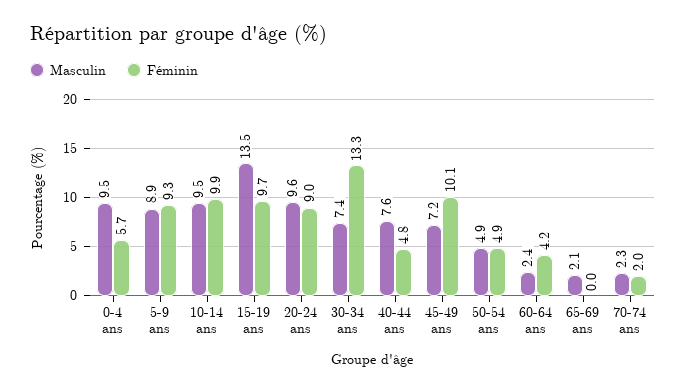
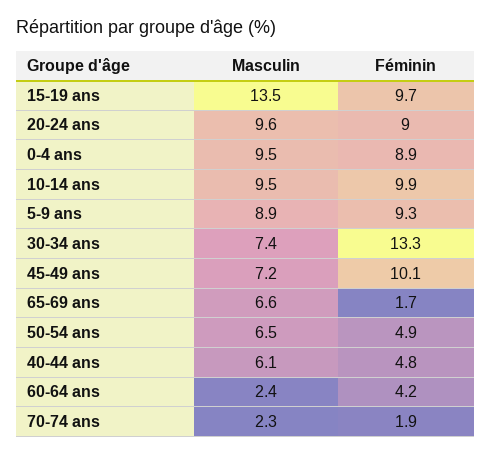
Féminin, 0-4 ans: 5.7 -> 8.9
Masculin, 40-44 ans: 7.6 -> 6.1
Masculin, 50-54 ans: 4.9 -> 6.5
Masculin, 65-69 ans: 2.1 -> 6.6
Féminin, 65-69 ans: 0 -> 1.7
Féminin, 70-74 ans: 2 -> 1.9

